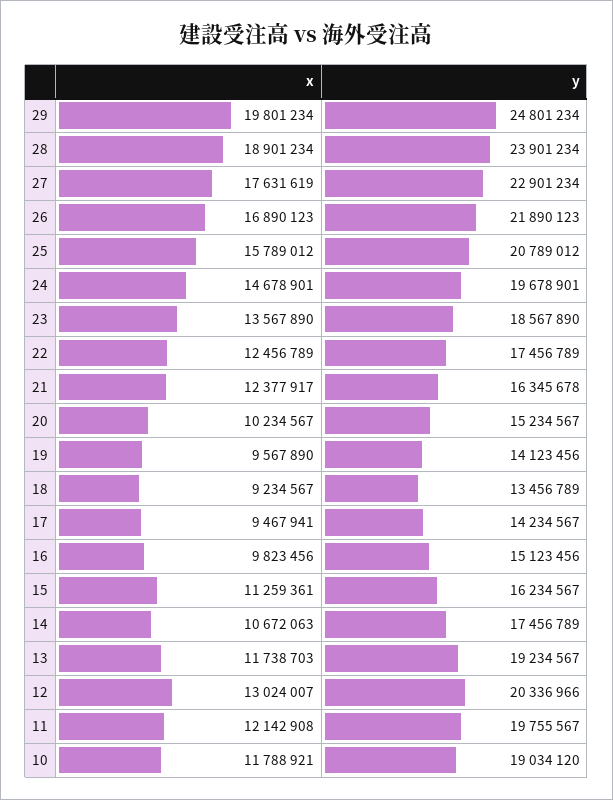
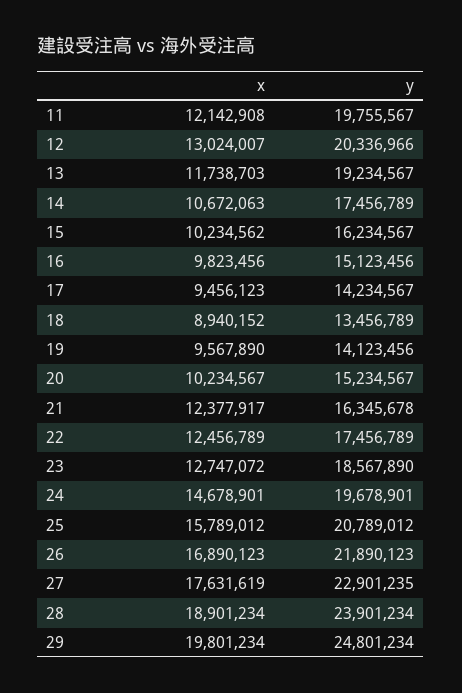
y, 27: 22901234 -> 22901235
x, 23: 13567890 -> 12747072
x, 18: 9234567 -> 8940152
x, 17: 9467941 -> 9456123
x, 15: 11259361 -> 10234562
x, 10: 11788921 -> none
y, 10: 19034120 -> none

